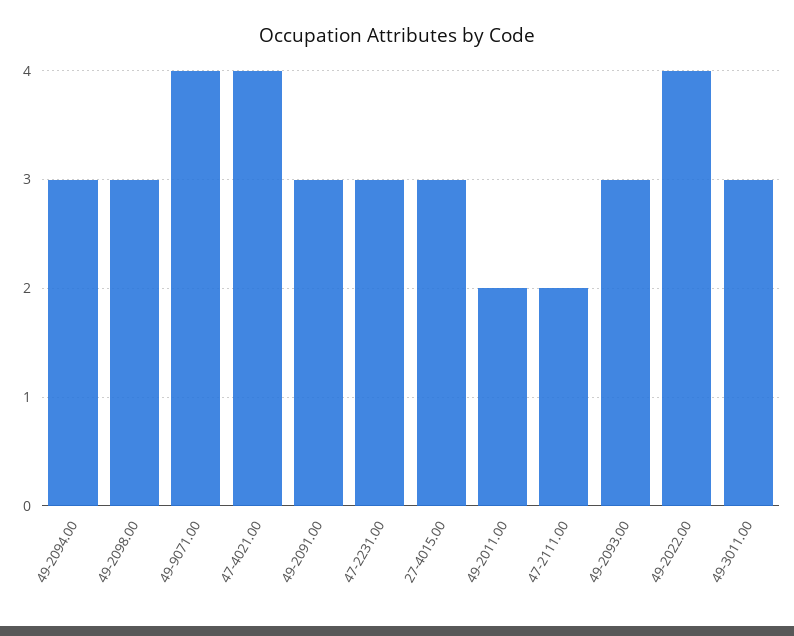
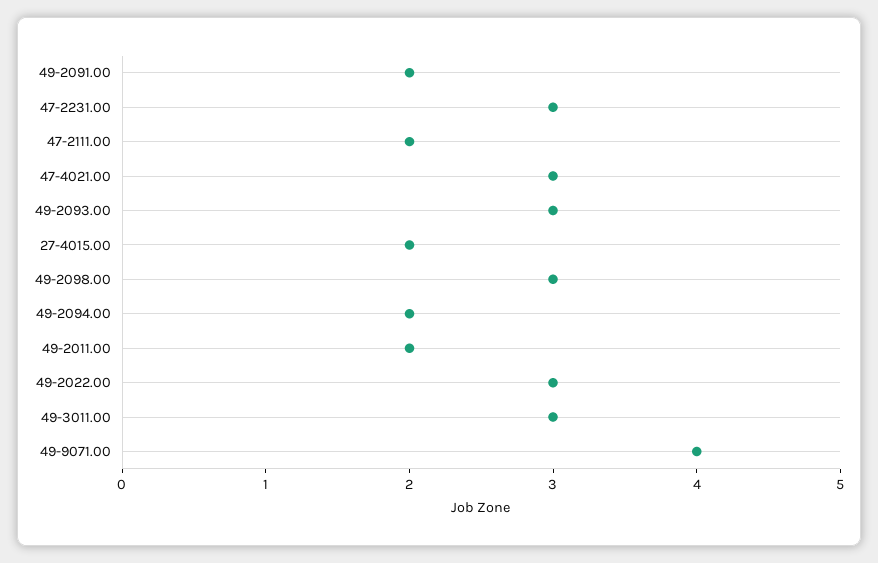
49-2094.00: 3 -> 2
47-4021.00: 4 -> 3
49-2091.00: 3 -> 2
27-4015.00: 3 -> 2
49-2022.00: 4 -> 3

